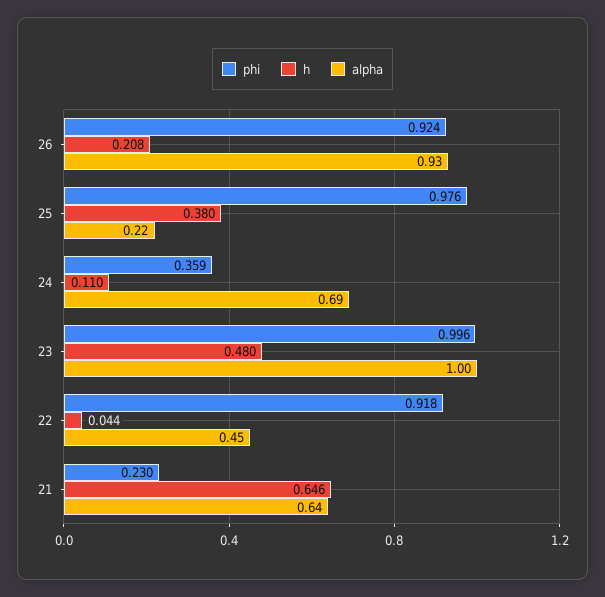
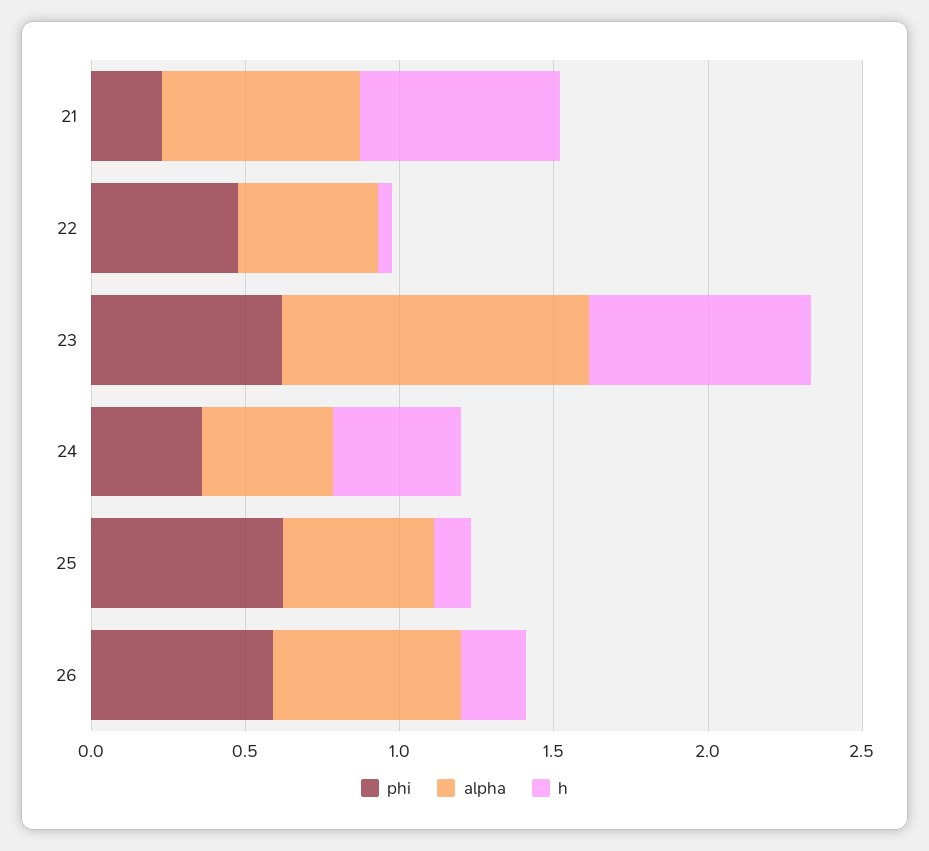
phi, 26: 0.924 -> 0.6
alpha, 26: 0.93 -> 0.6
phi, 25: 0.976 -> 0.6
h, 25: 0.38 -> 0.1
alpha, 25: 0.22 -> 0.5
h, 24: 0.11 -> 0.4
alpha, 24: 0.69 -> 0.4
phi, 23: 0.996 -> 0.6
h, 23: 0.48 -> 0.7
phi, 22: 0.918 -> 0.5

